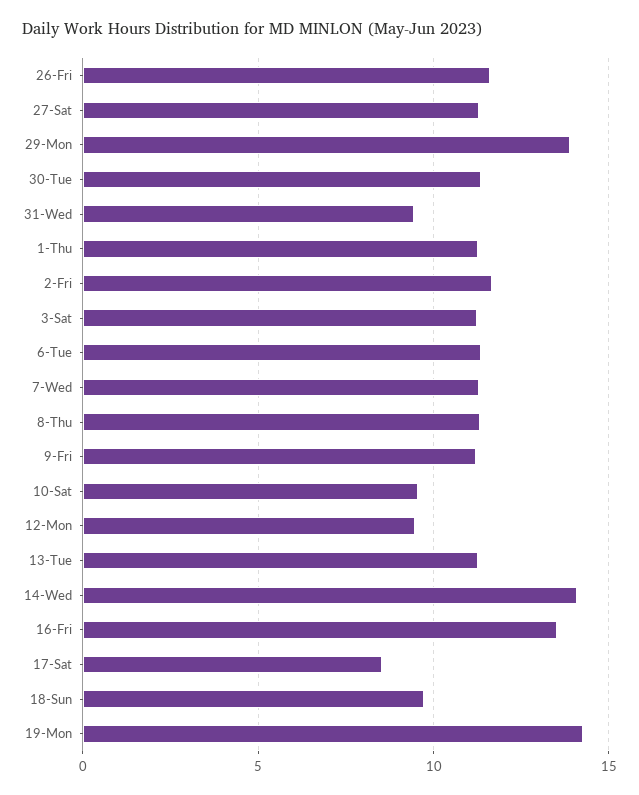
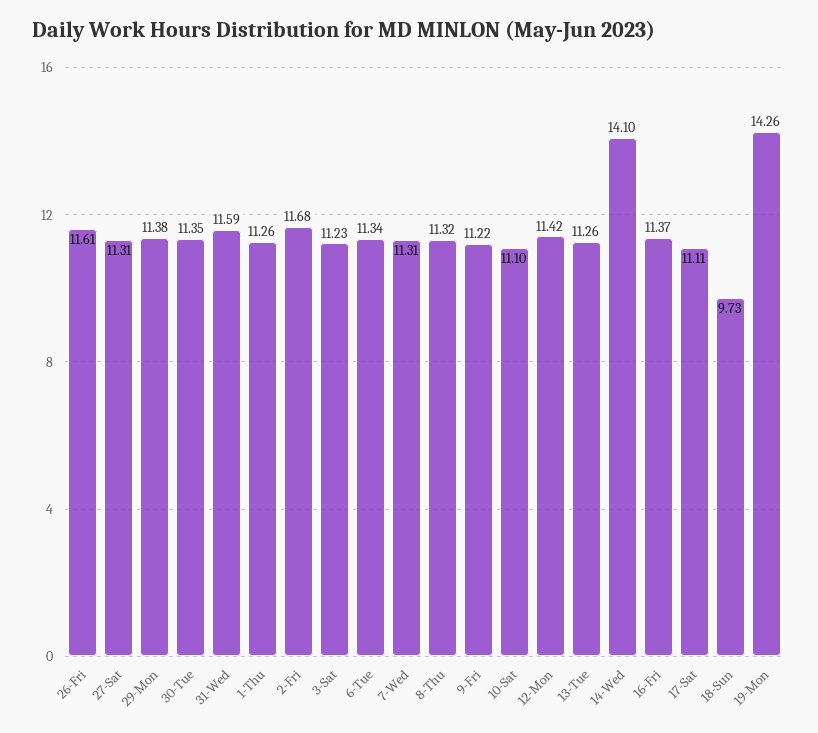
29-Mon: 14 -> 11.38
31-Wed: 9.5 -> 11.59
10-Sat: 9.5 -> 11.1
12-Mon: 9.5 -> 11.42
16-Fri: 13.5 -> 11.37
17-Sat: 8.5 -> 11.11

